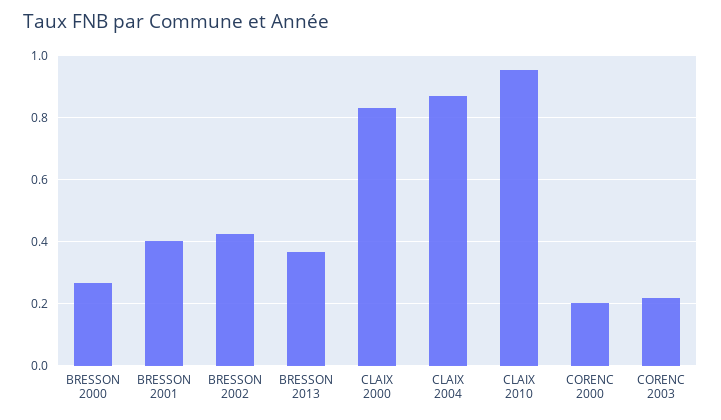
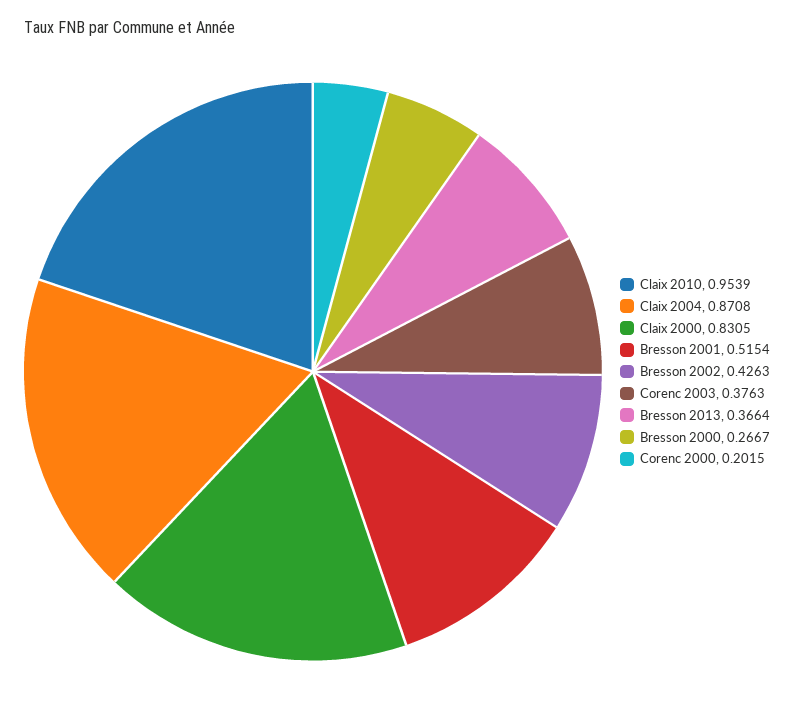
BRESSON 2001: 0.4 -> 0.5154
CORENC 2003: 0.22 -> 0.3763

